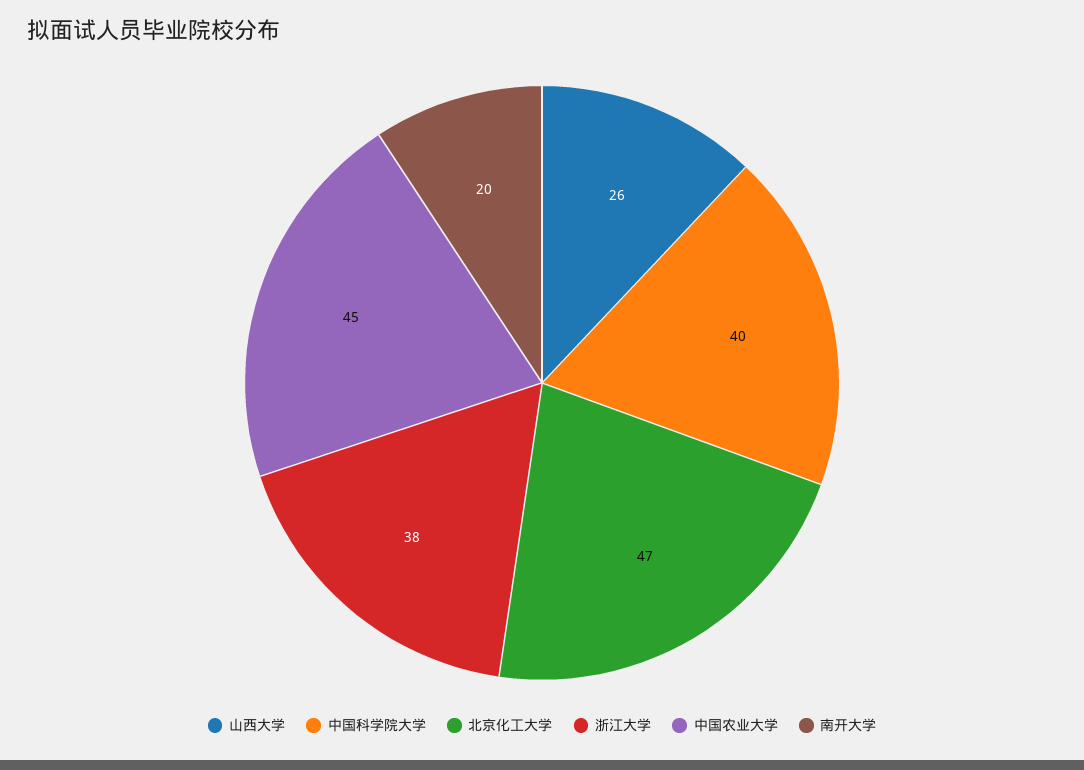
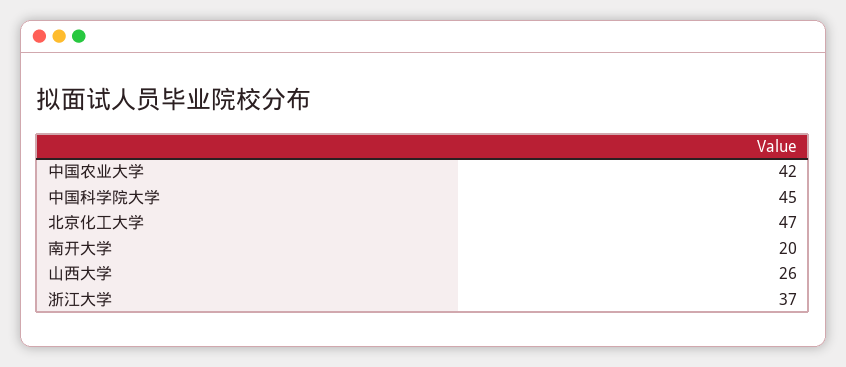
中国科学院大学: 40 -> 45
浙江大学: 38 -> 37
中国农业大学: 45 -> 42

